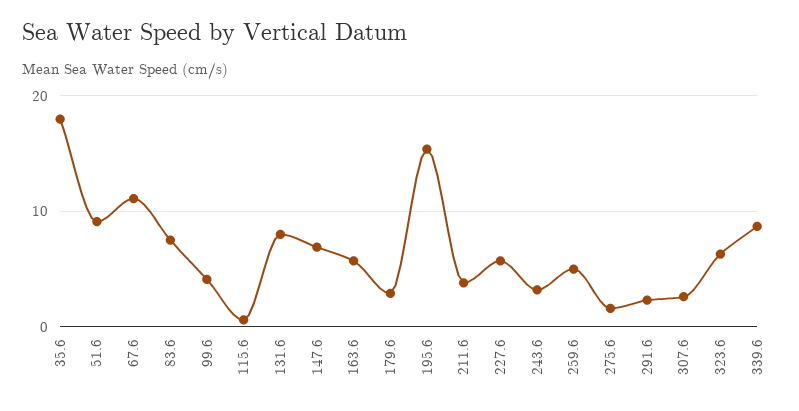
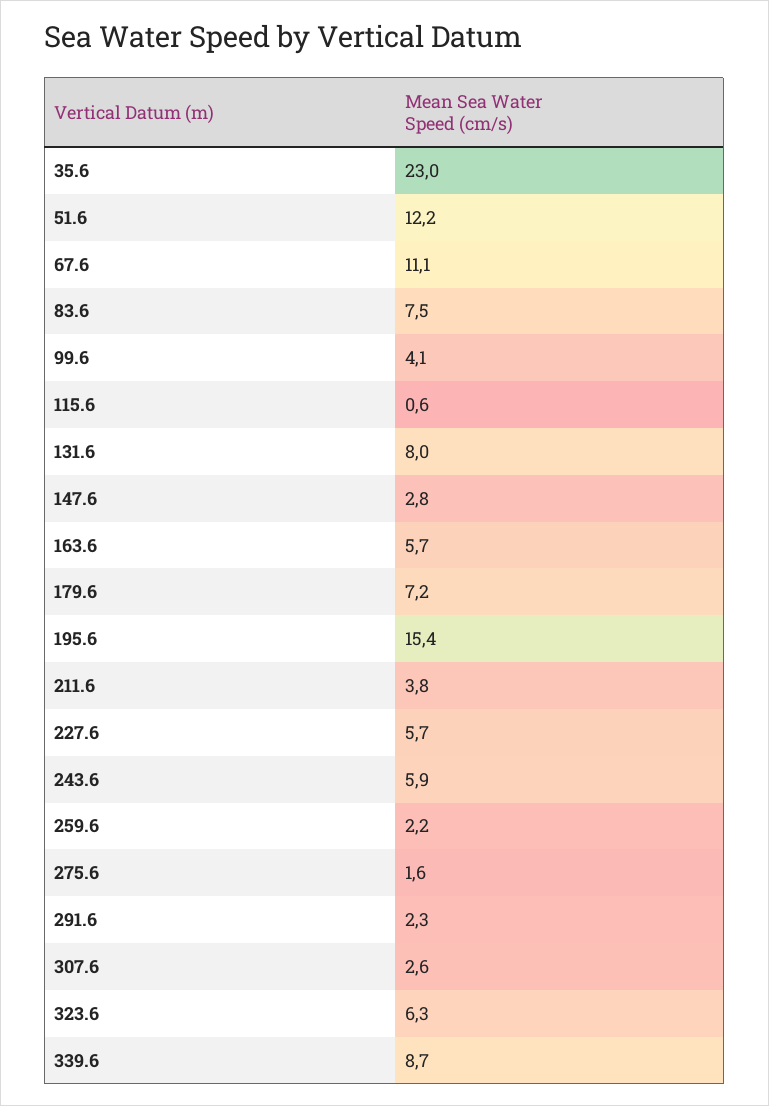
35.6: 18 -> 23
51.6: 9 -> 12.2
147.6: 7 -> 2.8
179.6: 3 -> 7.2
243.6: 3 -> 5.9
259.6: 5 -> 2.2

